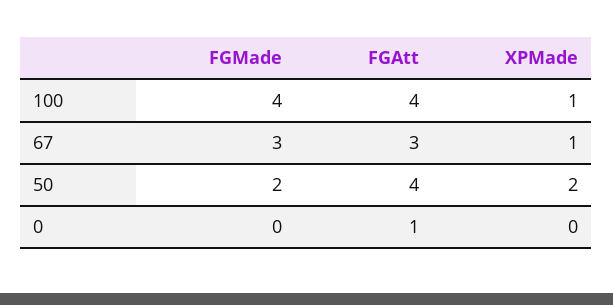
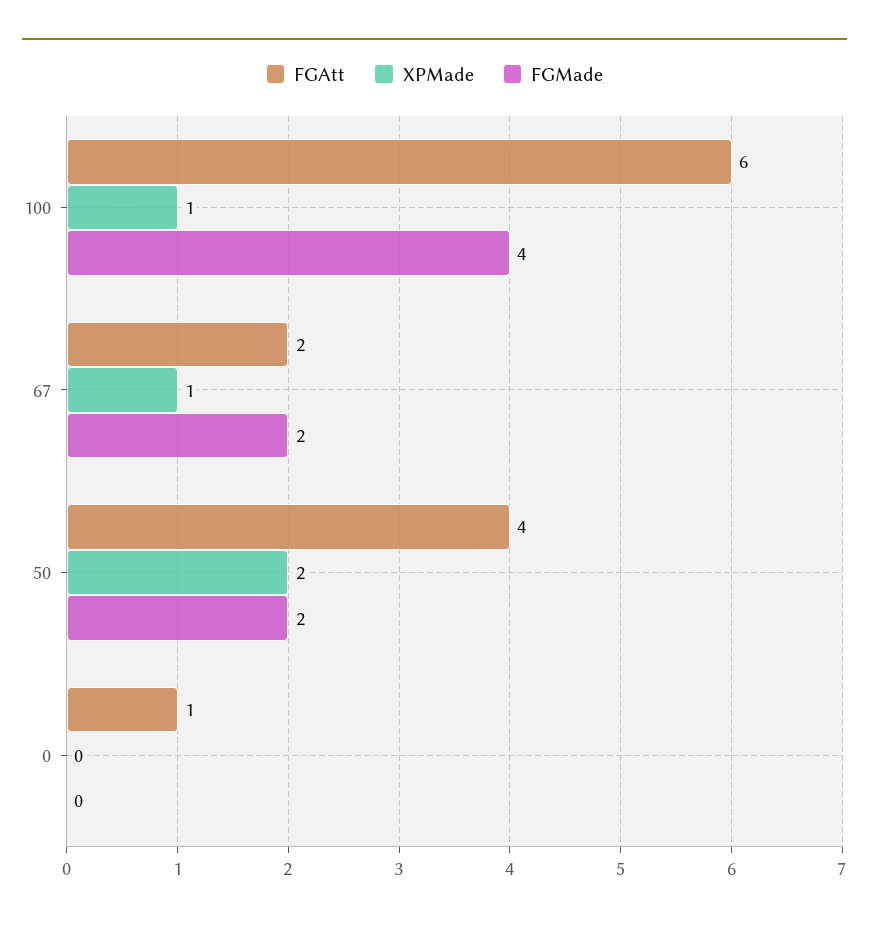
FGAtt, 100: 4 -> 6
FGMade, 67: 3 -> 2
FGAtt, 67: 3 -> 2

